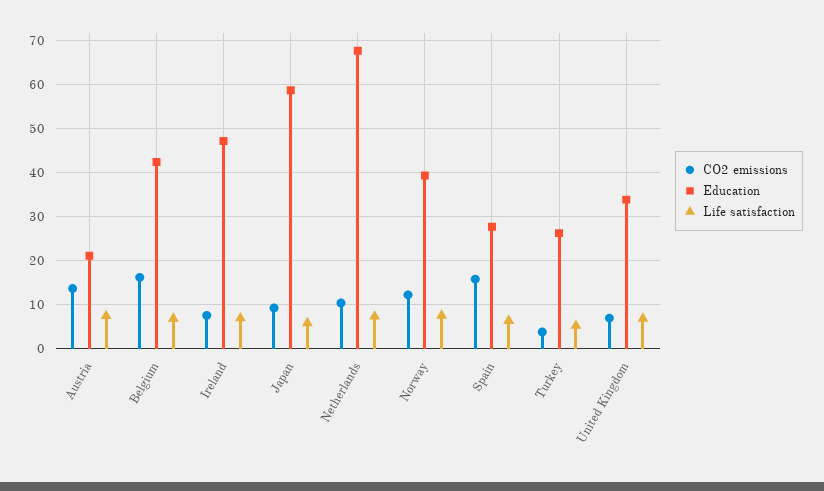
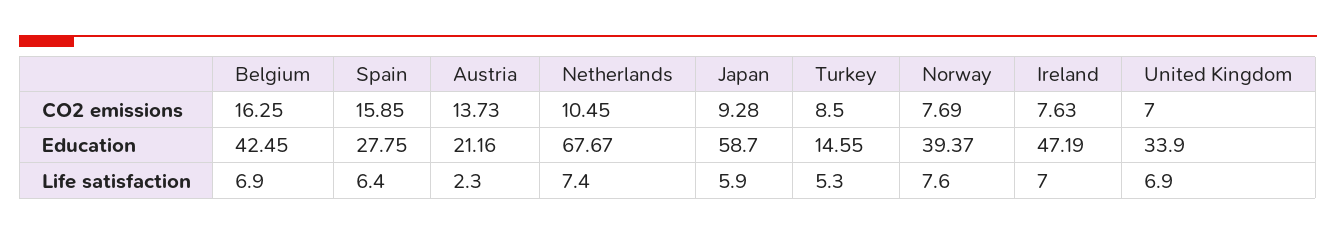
Life satisfaction, Austria: 8 -> 2.3
CO2 emissions, Norway: 12 -> 7.69
CO2 emissions, Turkey: 4 -> 8.5
Education, Turkey: 26 -> 14.55

